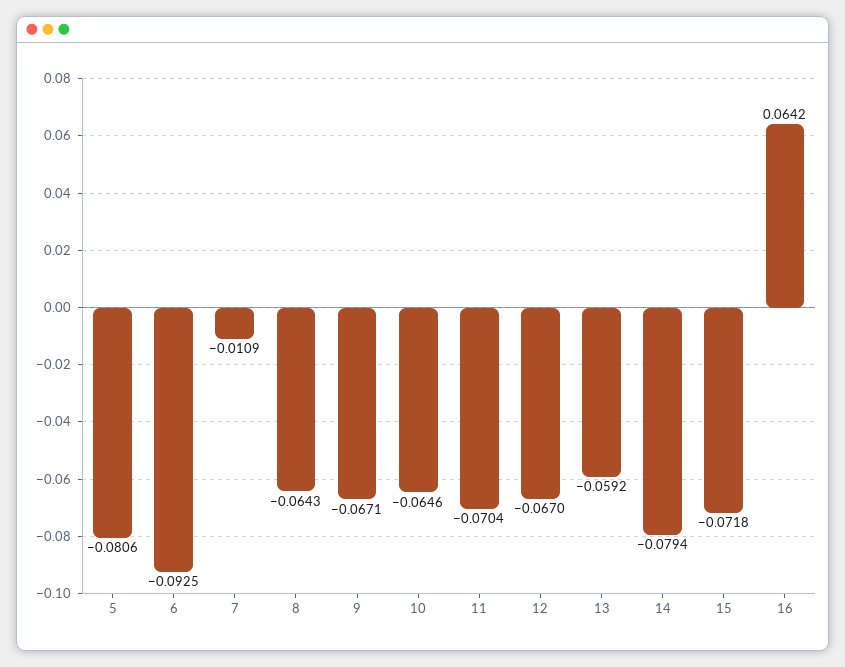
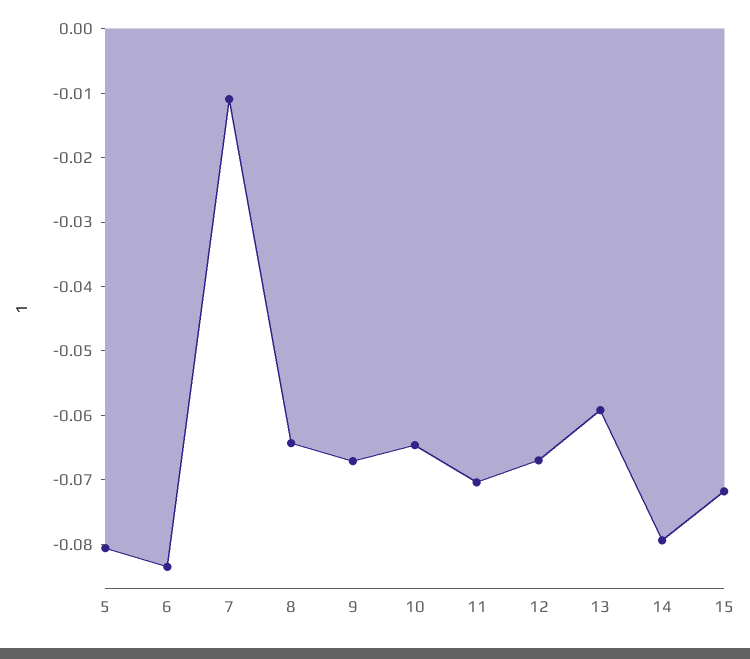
6: -0.0925 -> -0.084
16: 0.0642 -> none

